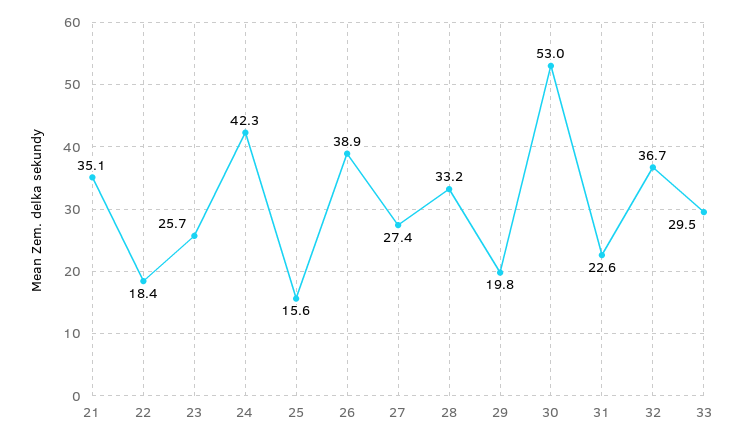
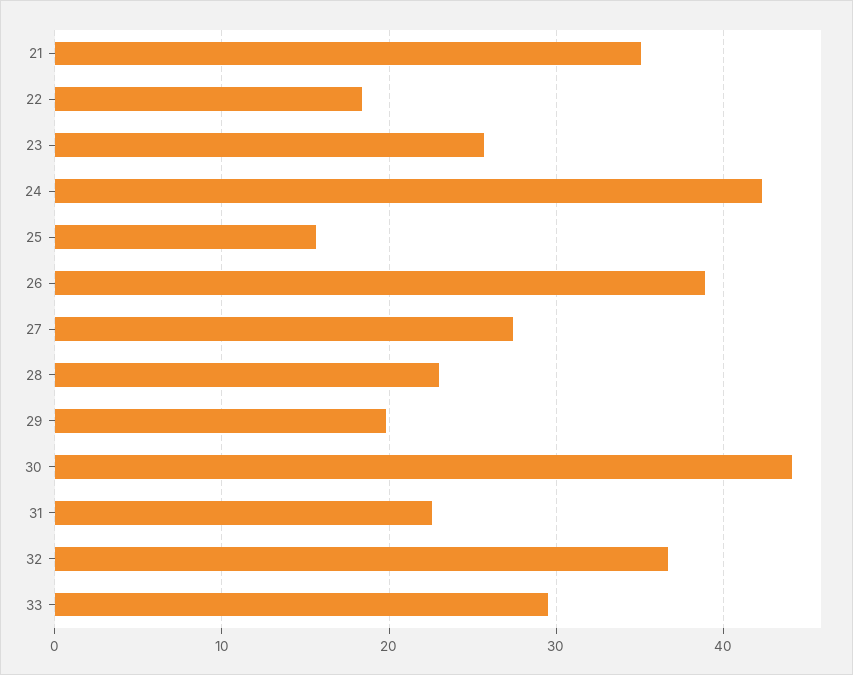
28: 33.2 -> 23
30: 53 -> 44

